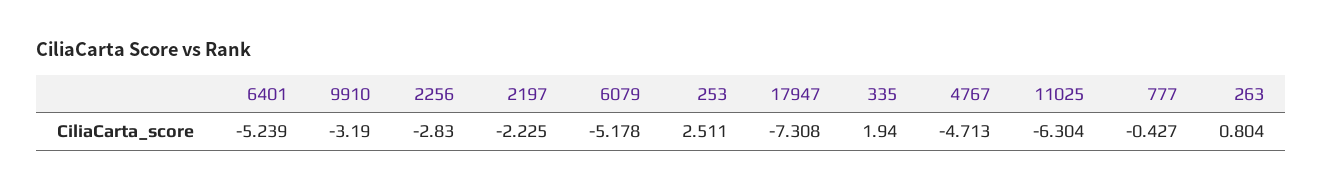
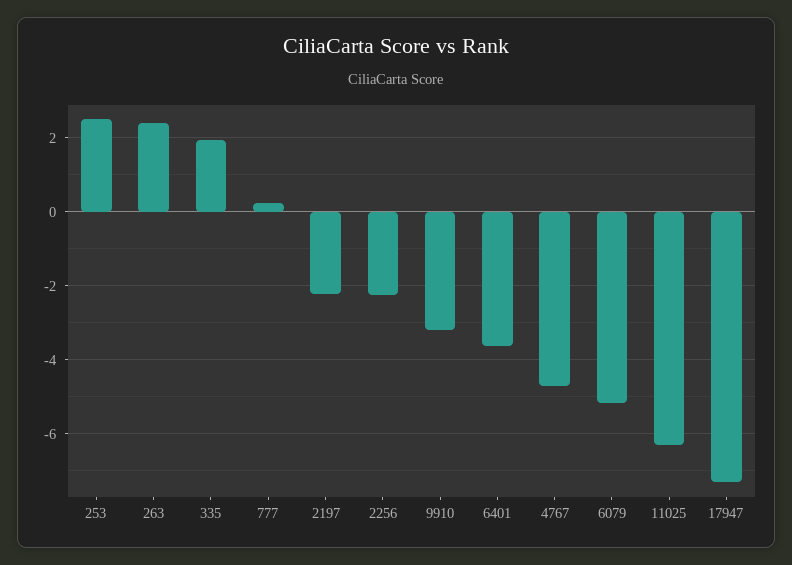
6401: -5.239 -> -3.6
2256: -2.83 -> -2.2
777: -0.427 -> 0.2
263: 0.804 -> 2.4

